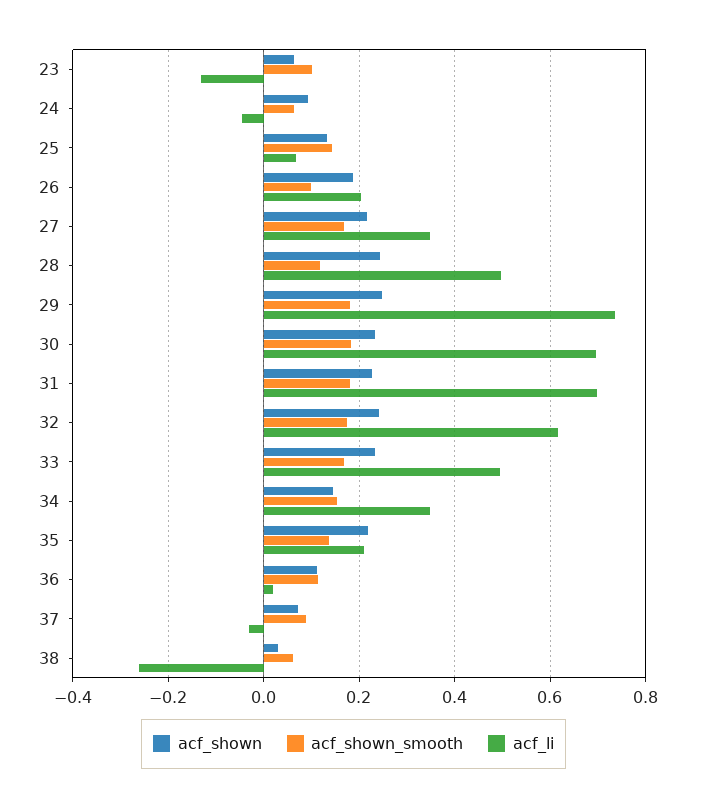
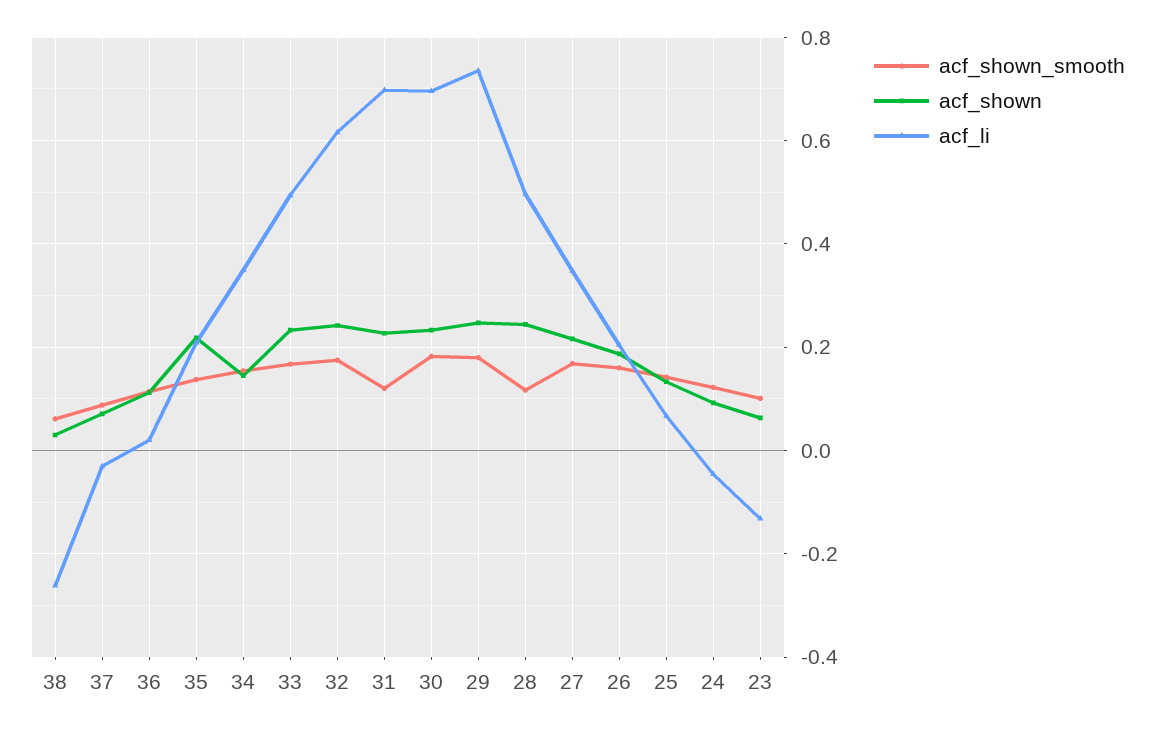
acf_shown_smooth, 24: 0.06 -> 0.12
acf_shown_smooth, 26: 0.1 -> 0.16
acf_shown_smooth, 31: 0.18 -> 0.12

